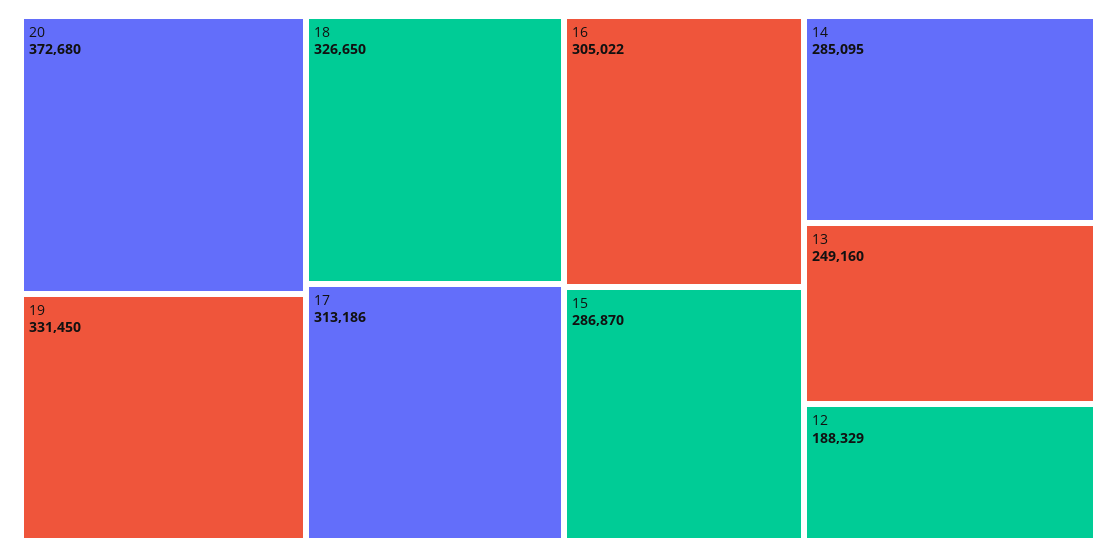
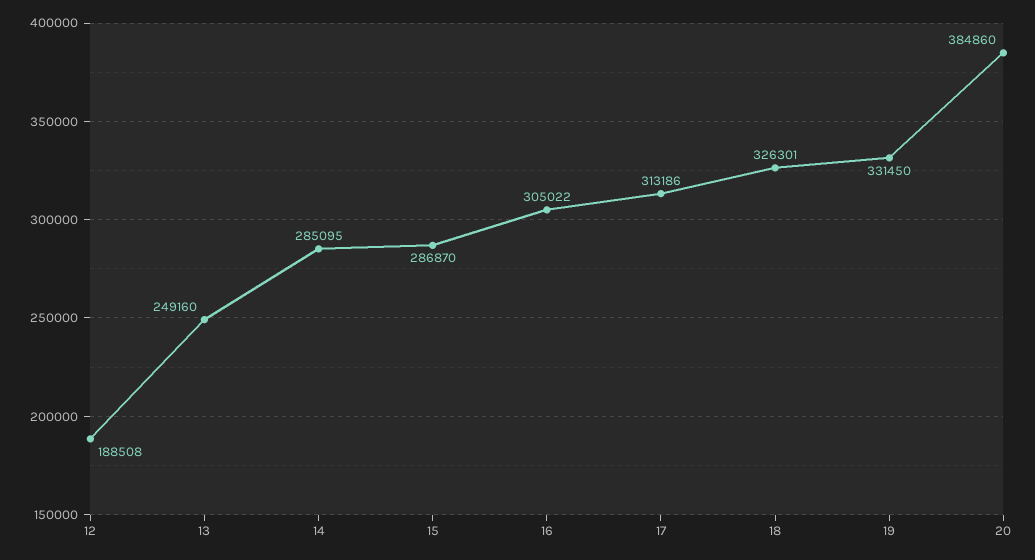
20: 372680 -> 384860
18: 326650 -> 326301
12: 188329 -> 188508

